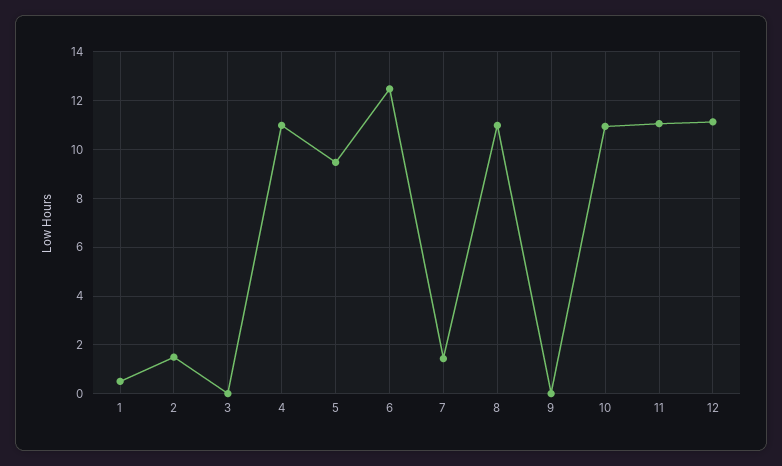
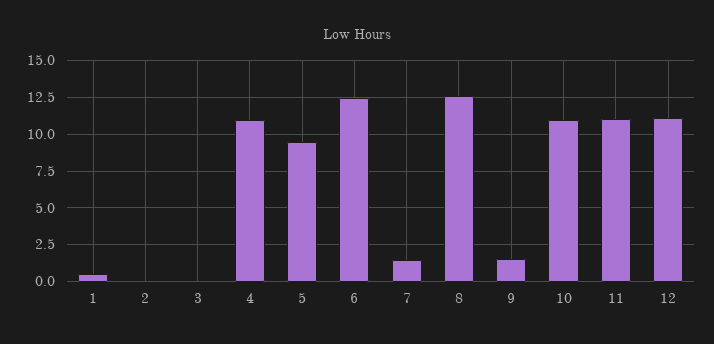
2: 1.5 -> 0
8: 11 -> 12.5
9: 0 -> 1.5

